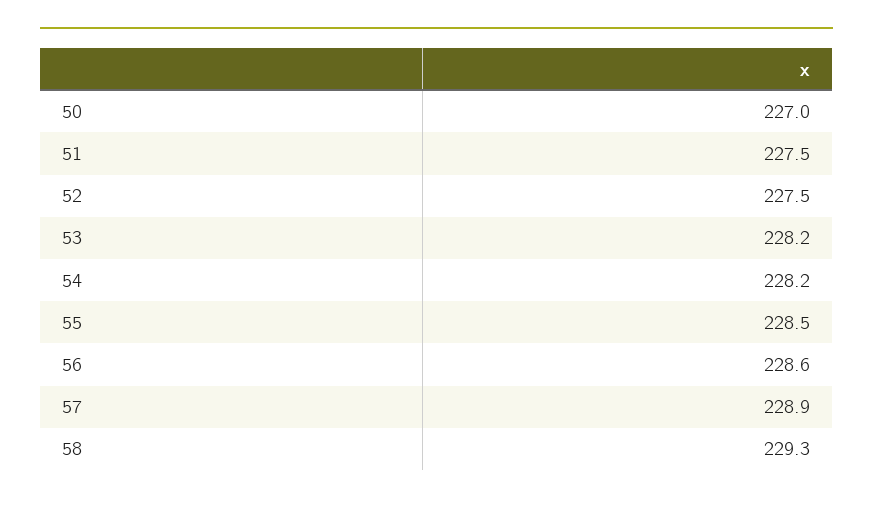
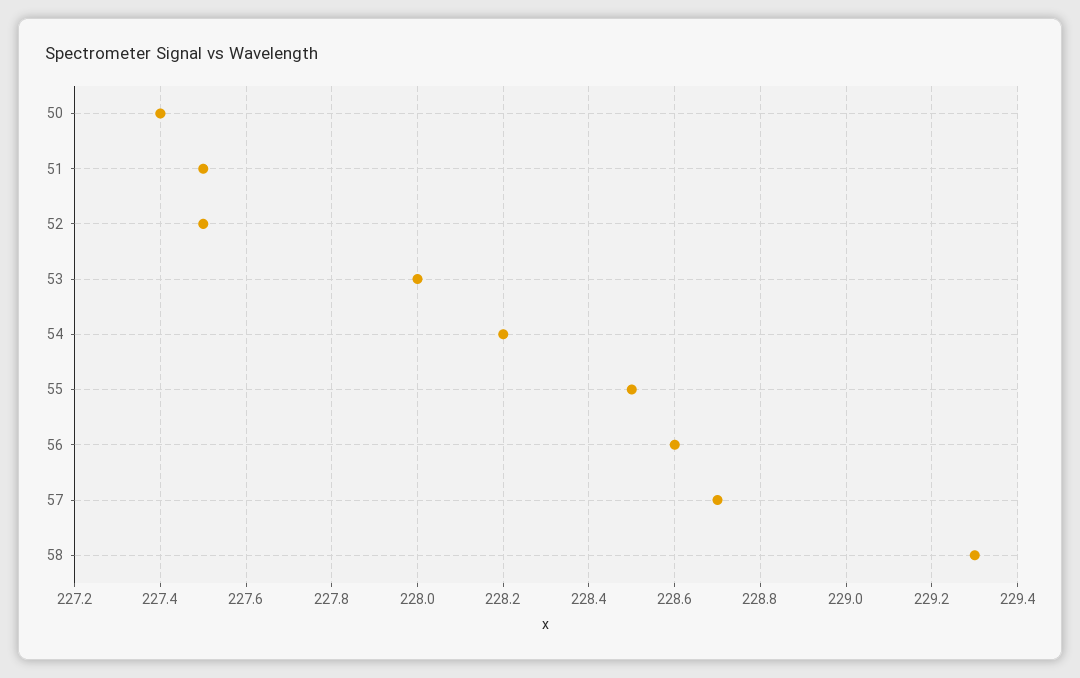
50: 227 -> 227.4
53: 228.2 -> 228
57: 228.9 -> 228.7

